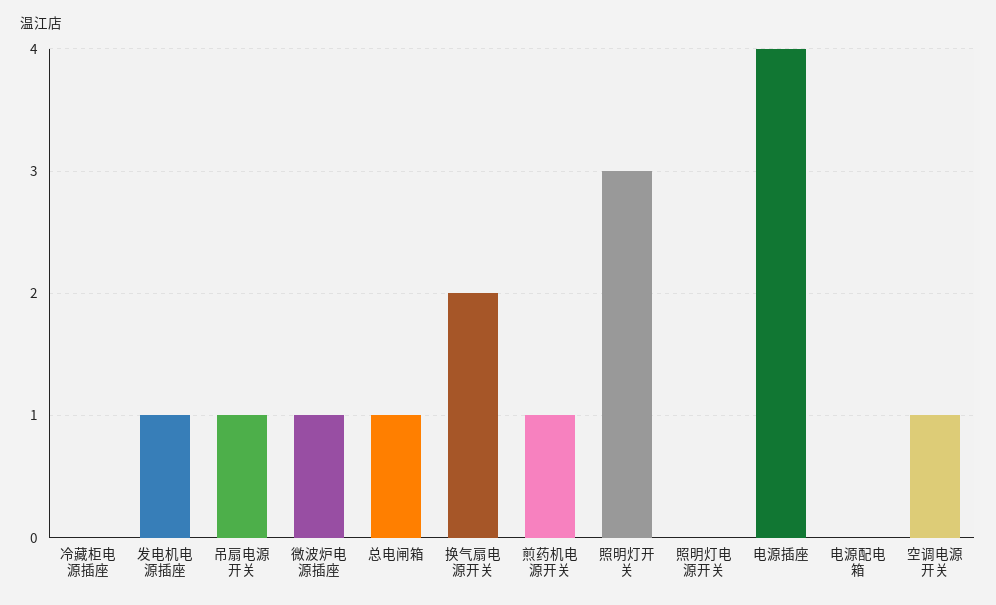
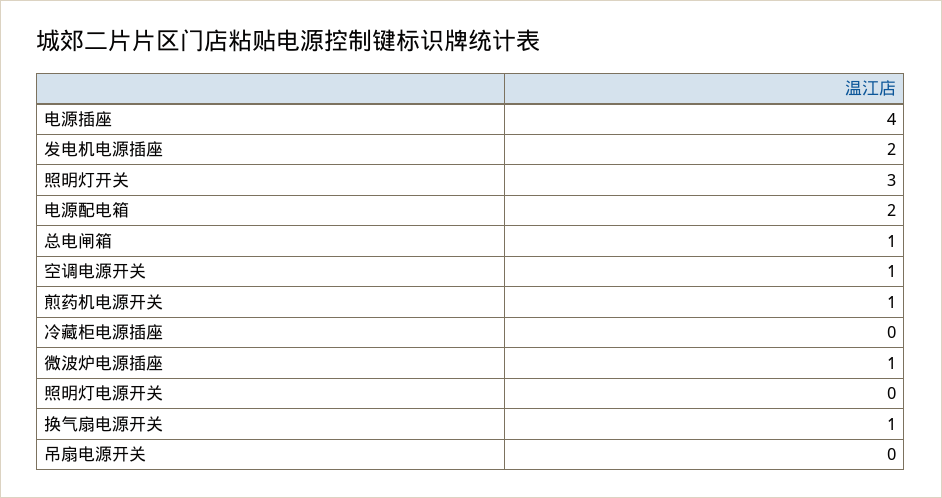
发电机电源插座: 1 -> 2
吊扇电源开关: 1 -> 0
换气扇电源开关: 2 -> 1
电源配电箱: 0 -> 2

